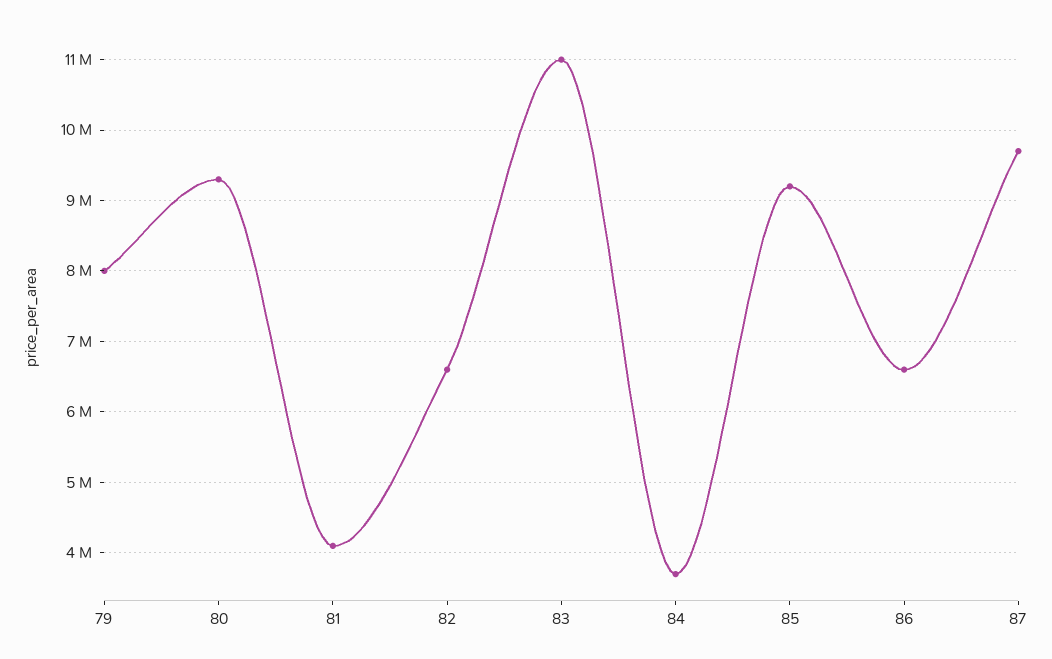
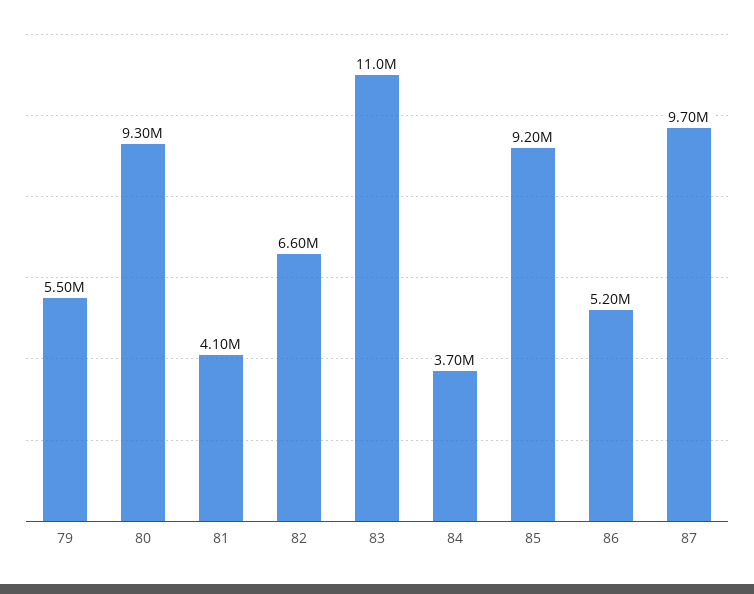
79: 8000000 -> 5500000
86: 6600000 -> 5200000

